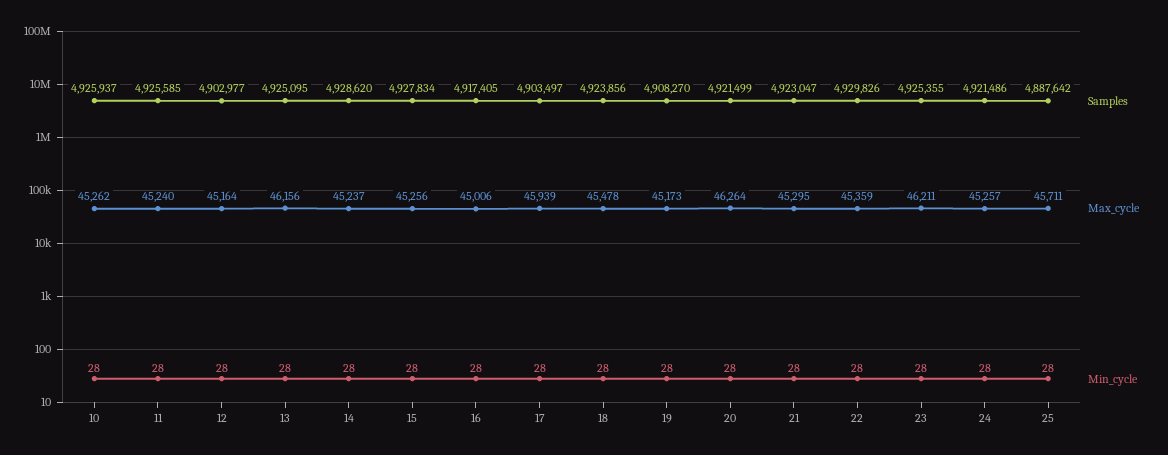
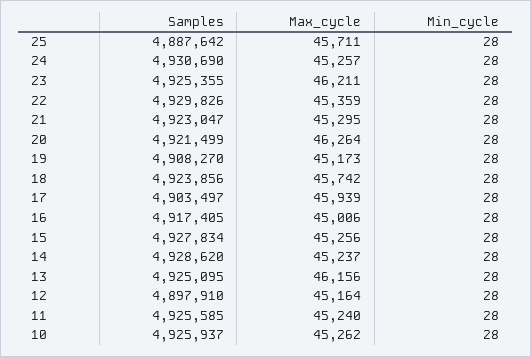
Samples, 12: 4902977 -> 4897910
Max_cycle, 18: 45478 -> 45742
Samples, 24: 4921486 -> 4930690

